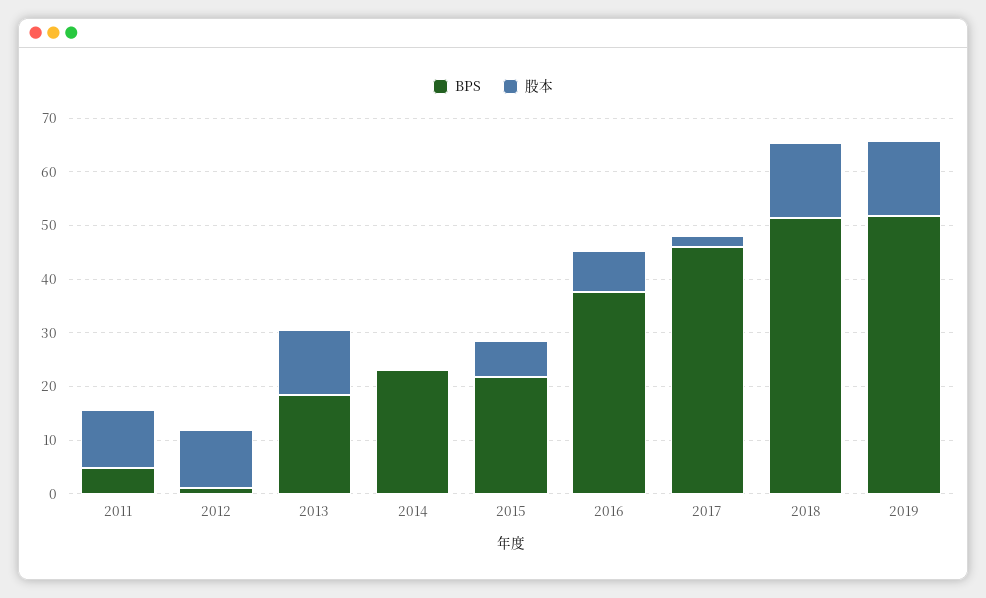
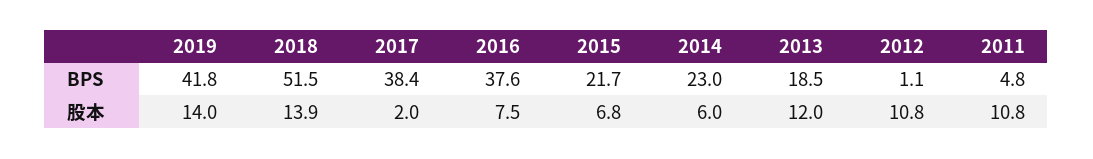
股本, 2014: 0 -> 6
BPS, 2017: 46 -> 38.4
BPS, 2019: 52 -> 41.8

